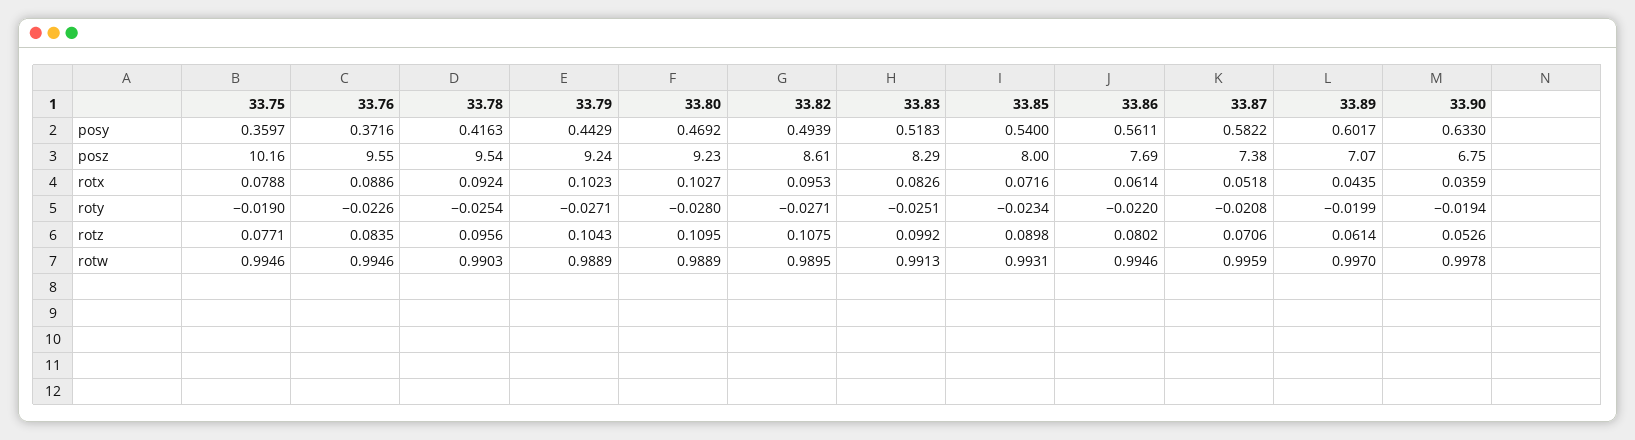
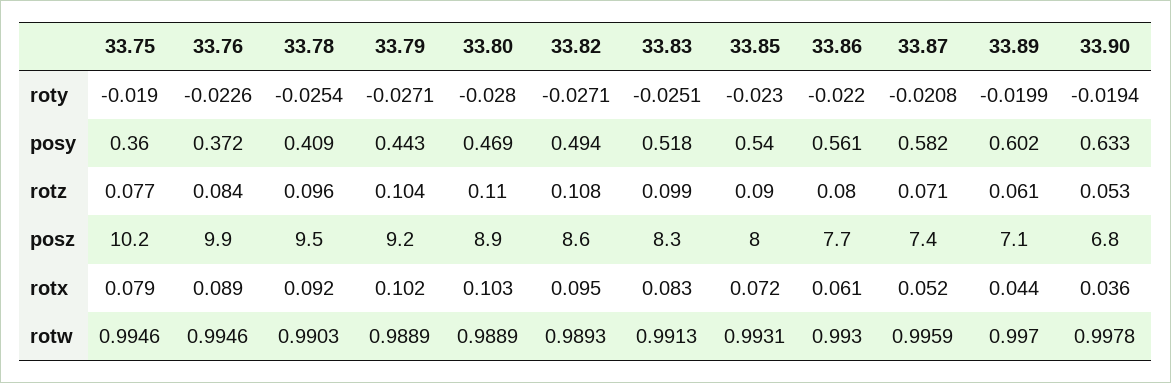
33.78, posy: 0.4163 -> 0.409
33.76, posz: 9.55 -> 9.9
33.80, posz: 9.23 -> 8.9
33.85, roty: -0.0234 -> -0.023
33.82, rotw: 0.9895 -> 0.9893
33.86, rotw: 0.9946 -> 0.993

